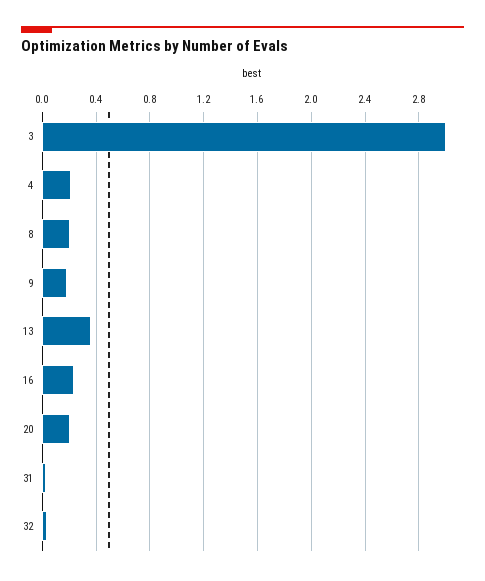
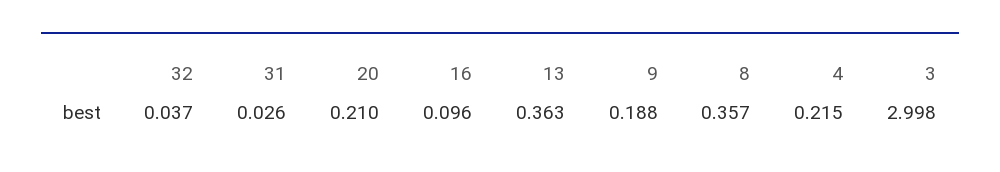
8: 0.2 -> 0.357
16: 0.25 -> 0.096

